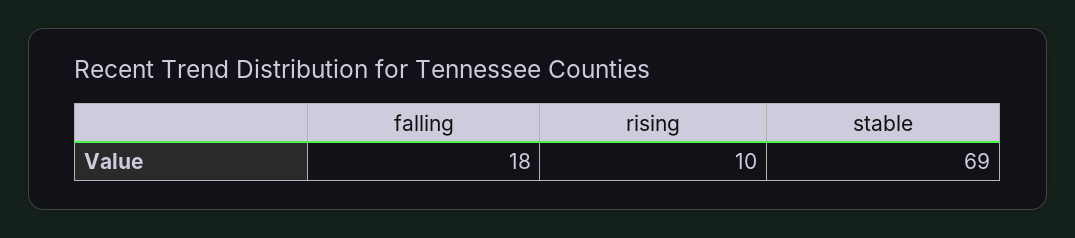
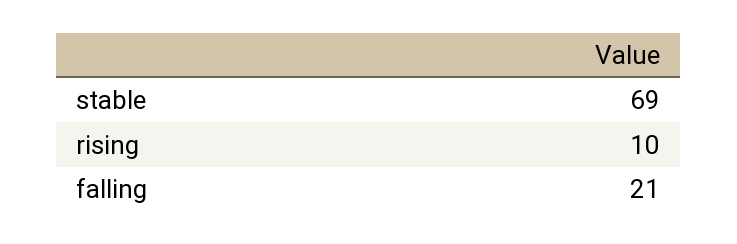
falling: 18 -> 21

